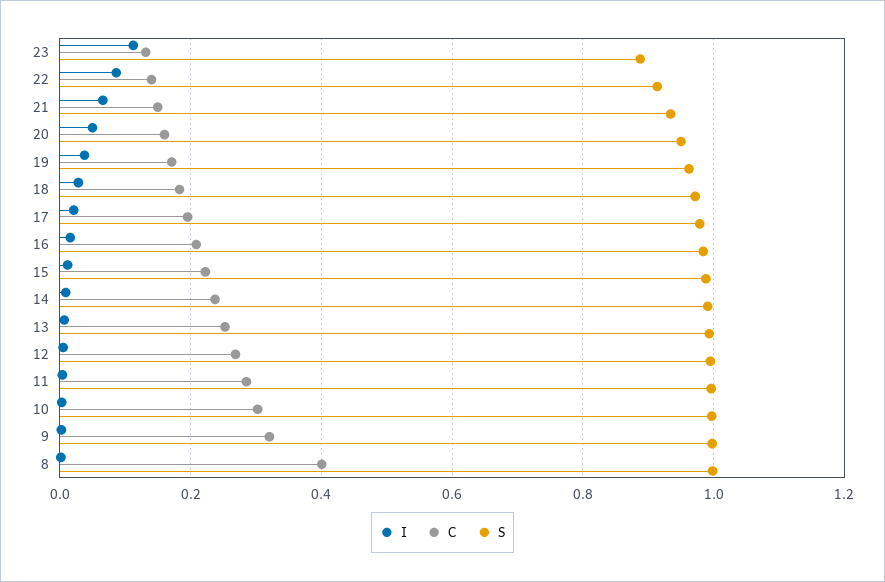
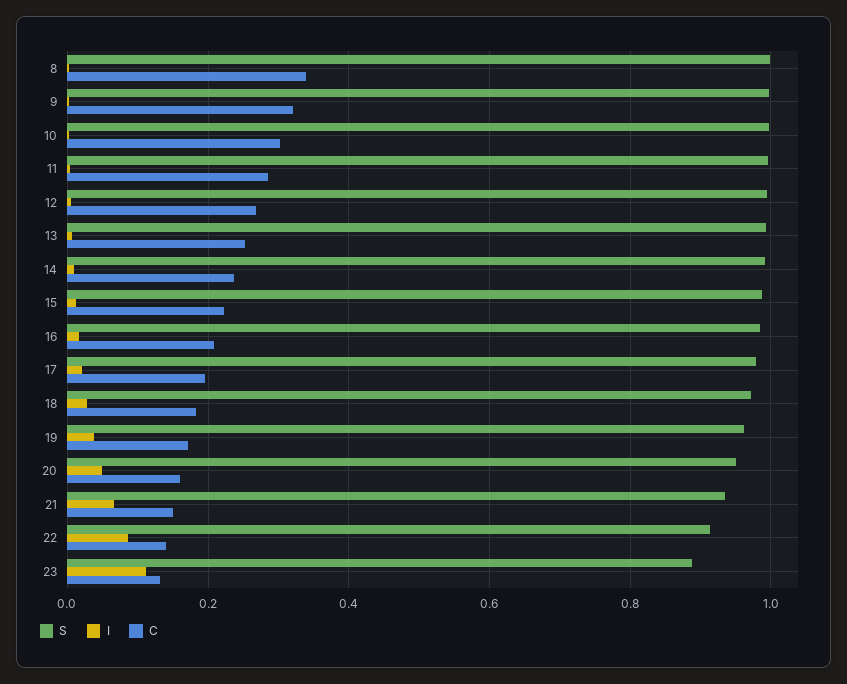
C, 8: 0.4 -> 0.34

